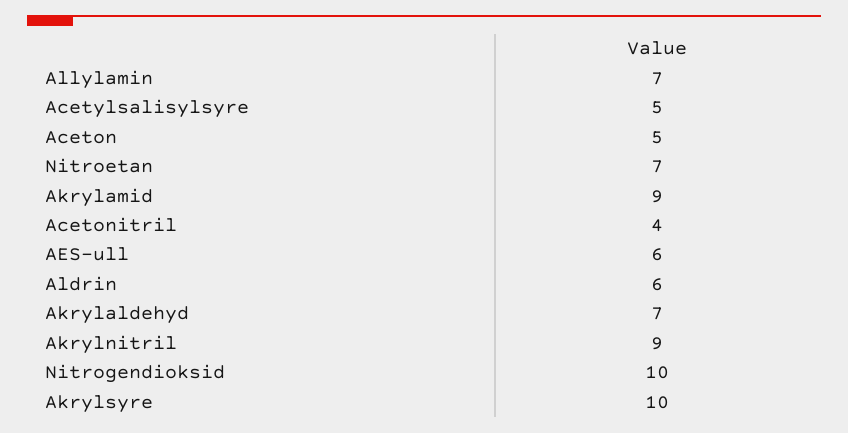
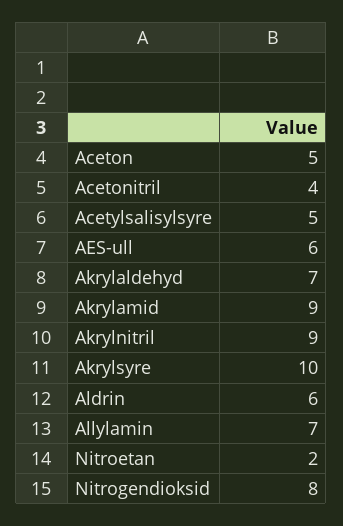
Nitroetan: 7 -> 2
Nitrogendioksid: 10 -> 8

